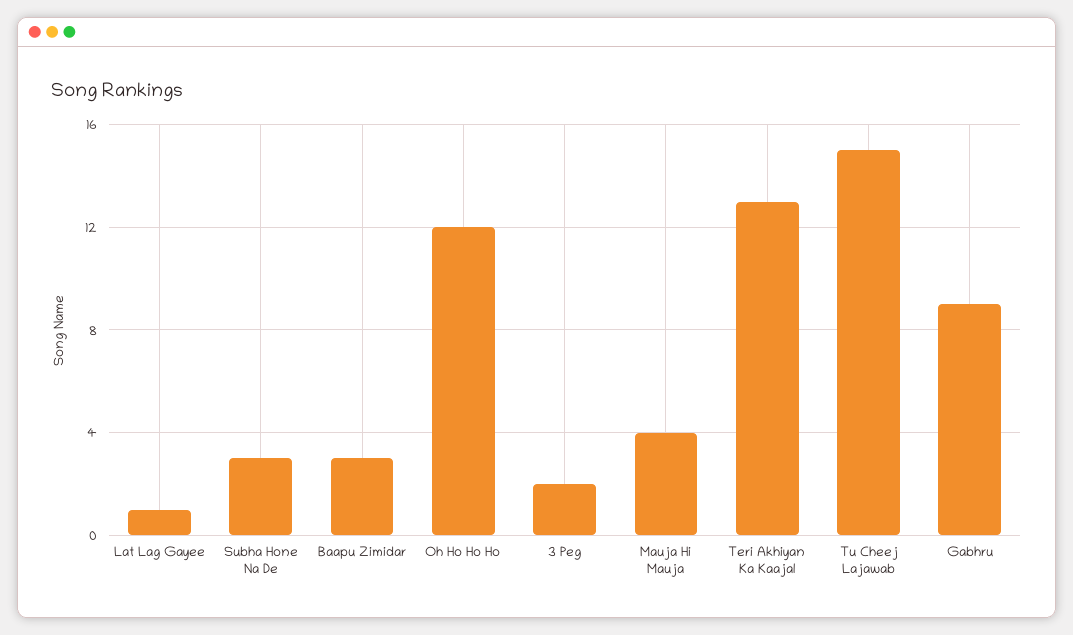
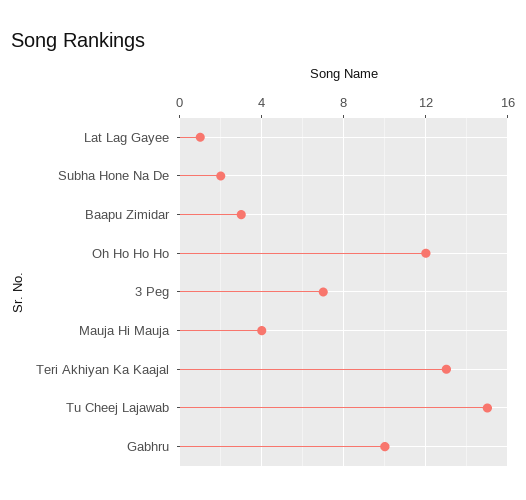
Subha Hone Na De: 3 -> 2
3 Peg: 2 -> 7
Gabhru: 9 -> 10

